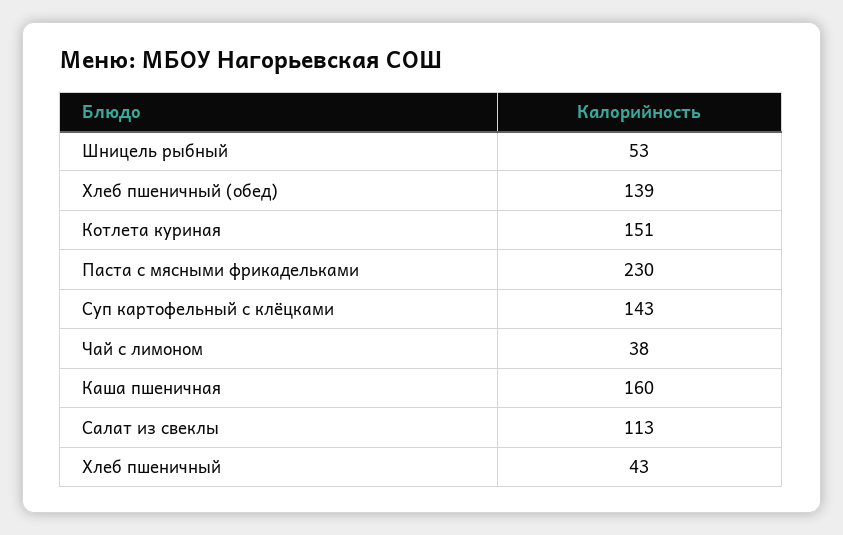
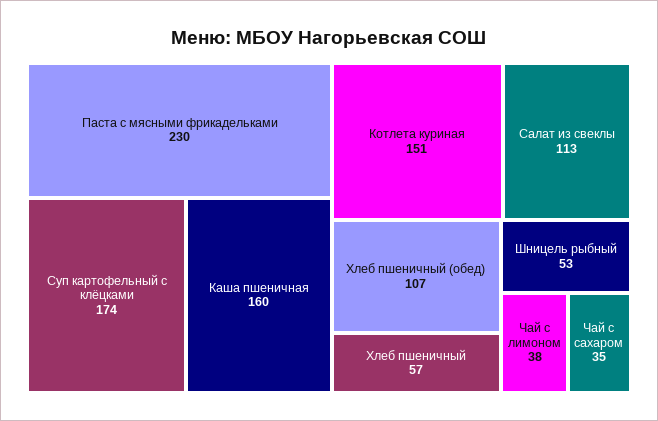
Хлеб пшеничный (обед): 139 -> 107
Суп картофельный с клёцками: 143 -> 174
Хлеб пшеничный: 43 -> 57
Чай с сахаром: none -> 35

